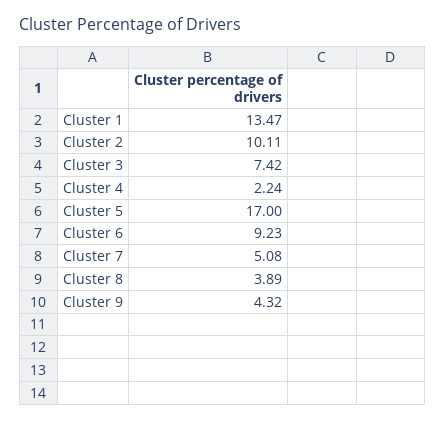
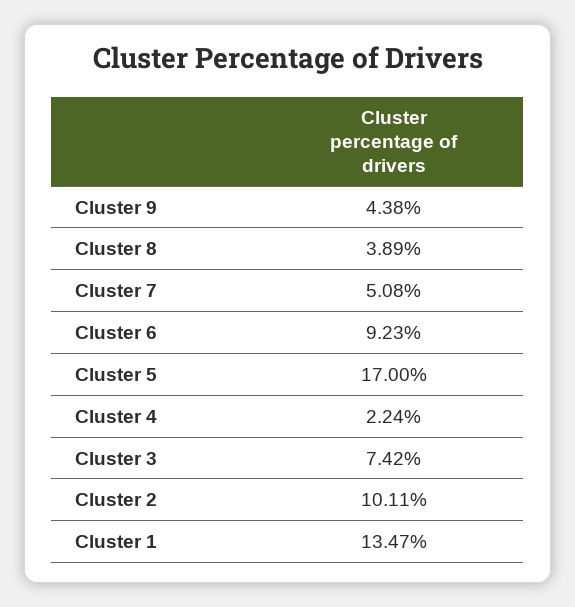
Cluster 9: 4.32 -> 4.38

